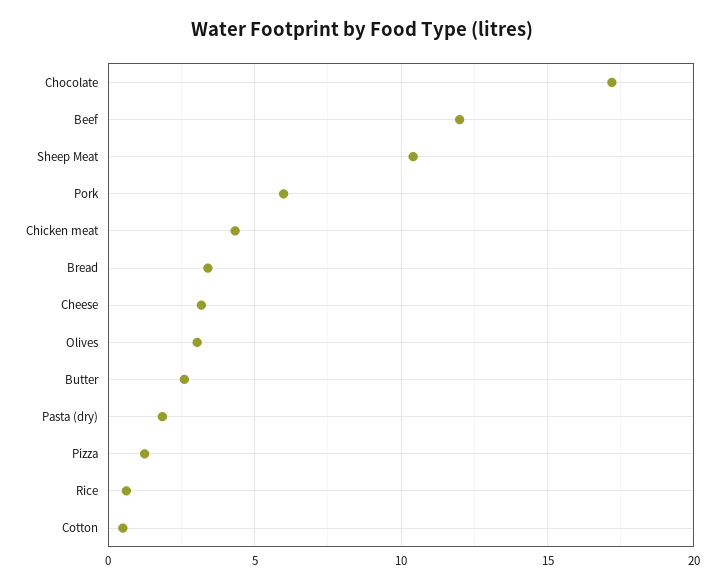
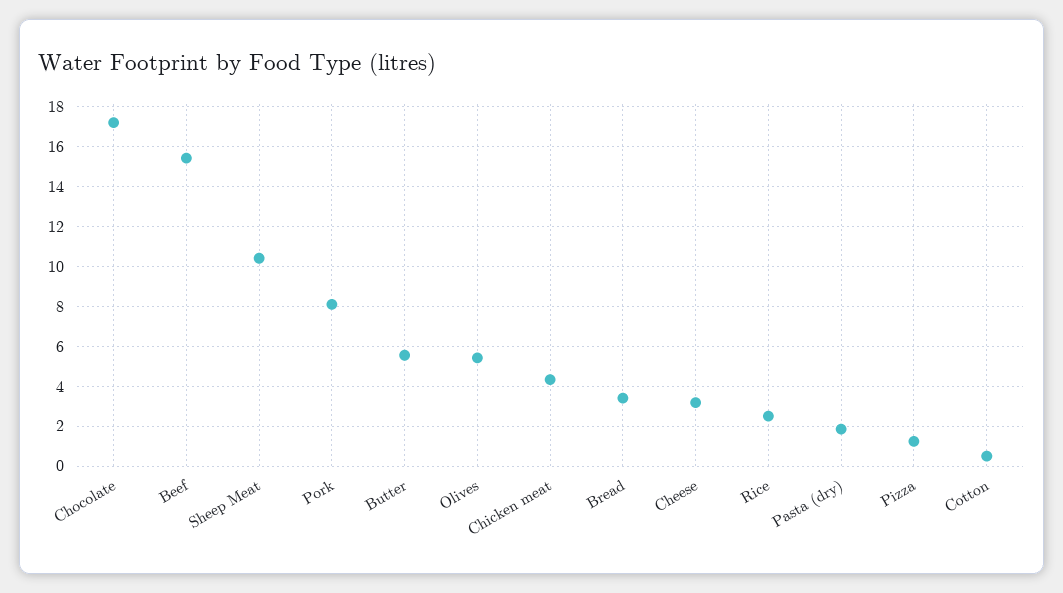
Beef: 12 -> 15.5
Pork: 6 -> 8
Olives: 3 -> 5.5
Butter: 2.5 -> 5.5
Rice: 0.5 -> 2.5

